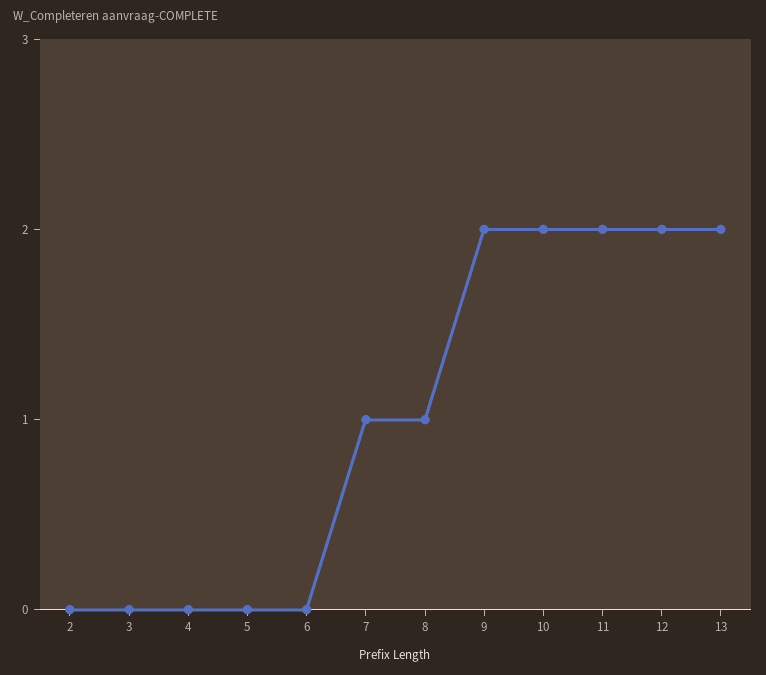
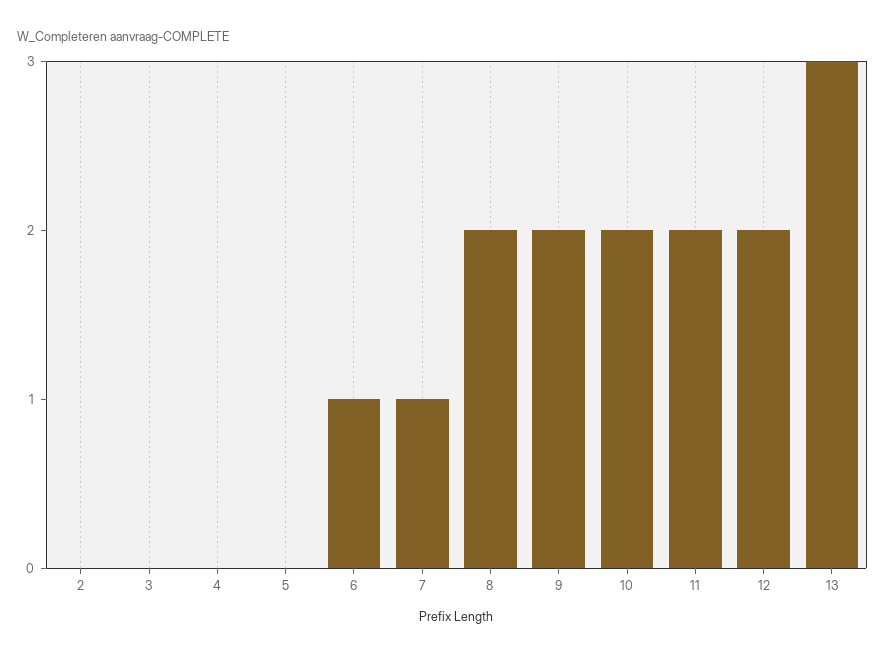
6: 0 -> 1
8: 1 -> 2
13: 2 -> 3

